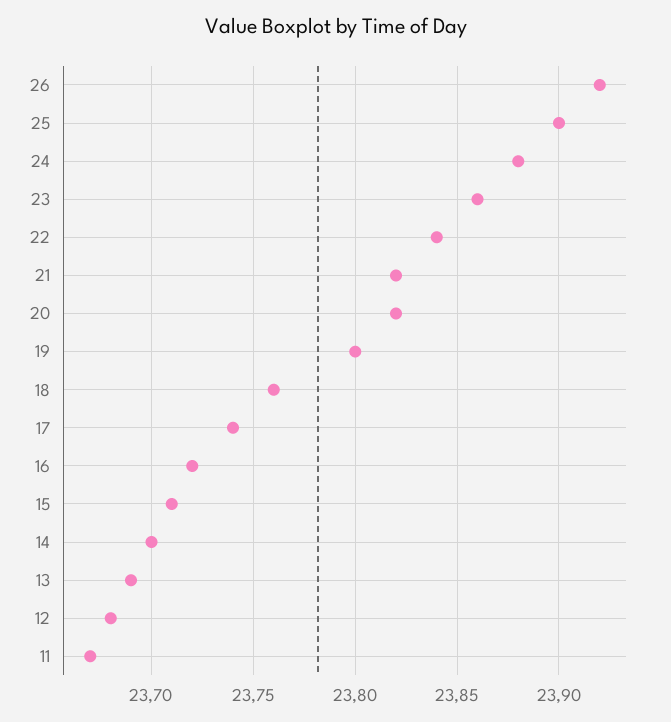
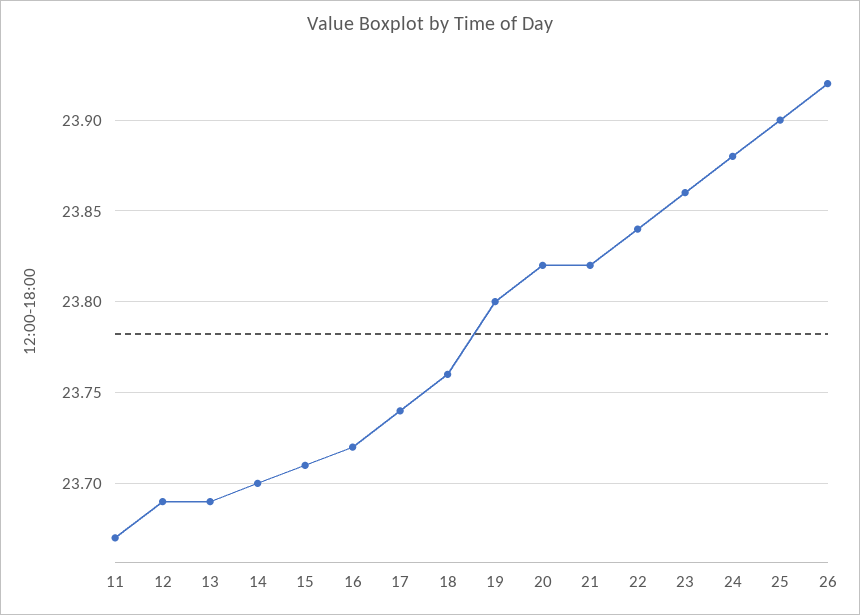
12: 23.68 -> 23.69

